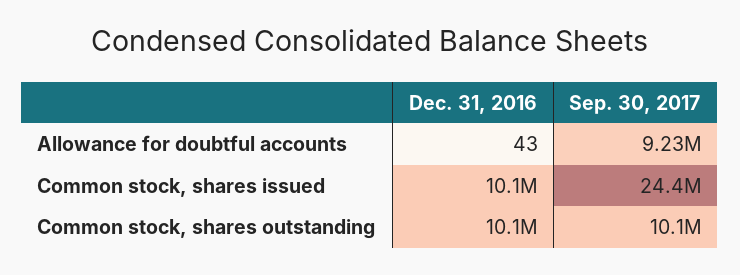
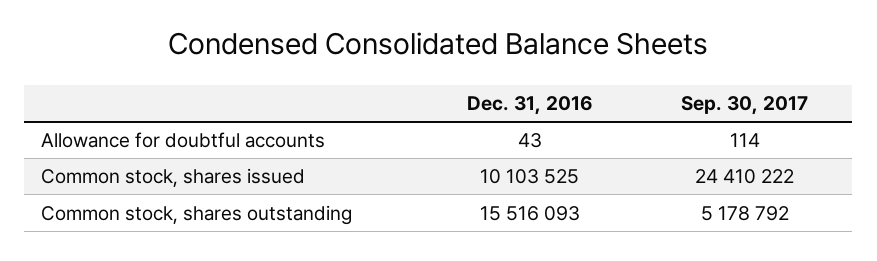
Sep. 30, 2017, Allowance for doubtful accounts: 9230000 -> 114
Dec. 31, 2016, Common stock, shares outstanding: 10100000 -> 15516093
Sep. 30, 2017, Common stock, shares outstanding: 10100000 -> 5178792

